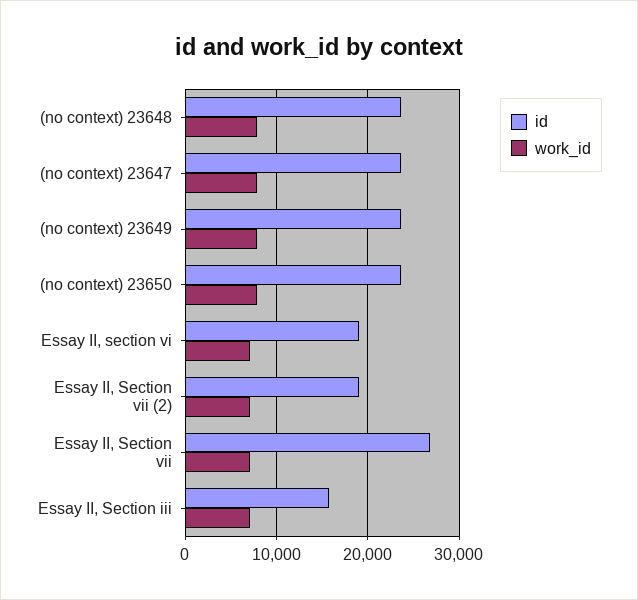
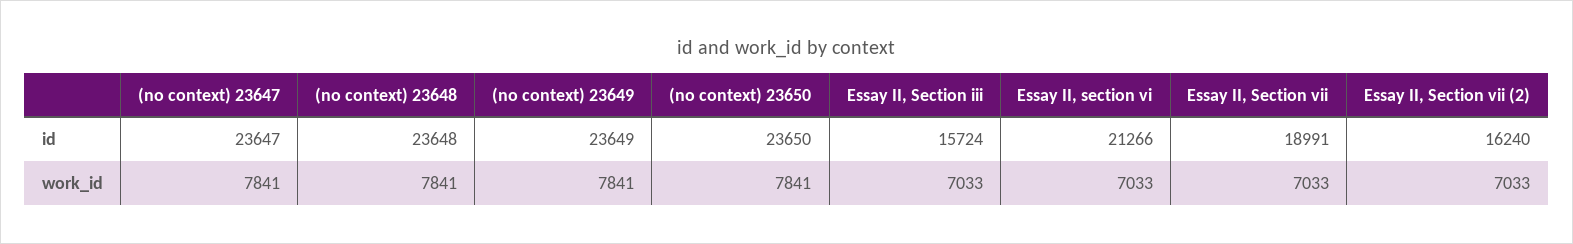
id, Essay II, section vi: 19000 -> 21266
id, Essay II, Section vii (2): 19000 -> 16240
id, Essay II, Section vii: 27000 -> 18991

